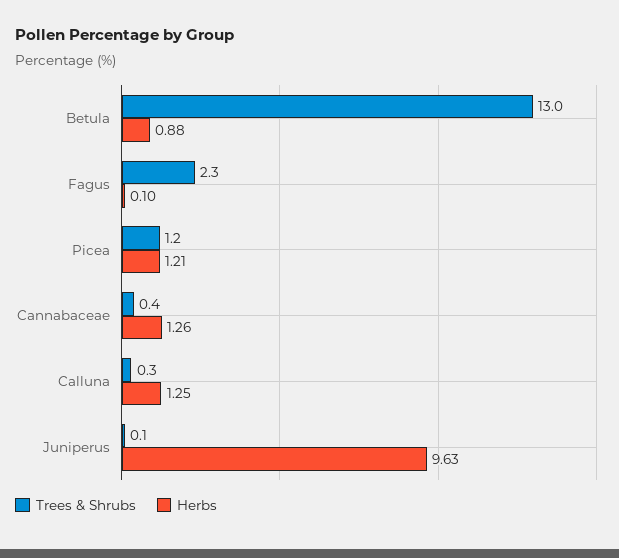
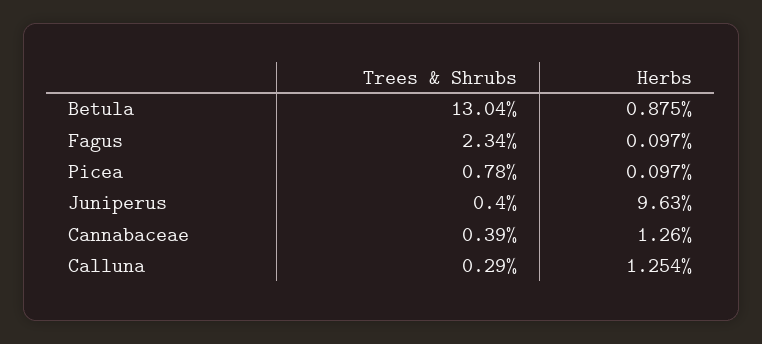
Trees & Shrubs, Picea: 1.2 -> 0.78
Herbs, Picea: 1.21 -> 0.097
Trees & Shrubs, Juniperus: 0.1 -> 0.4

